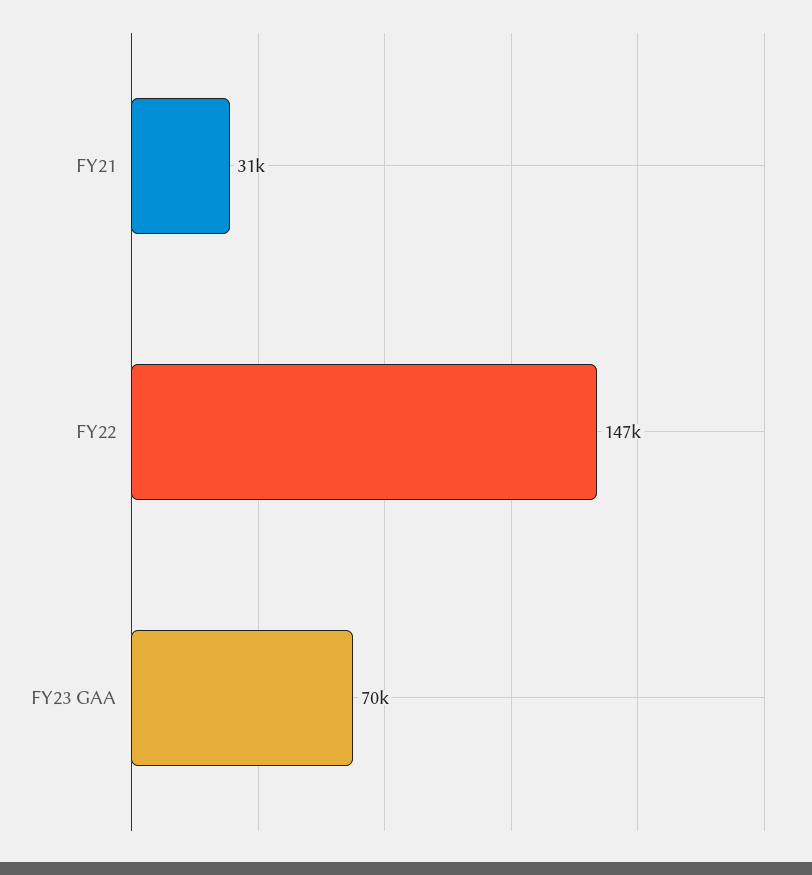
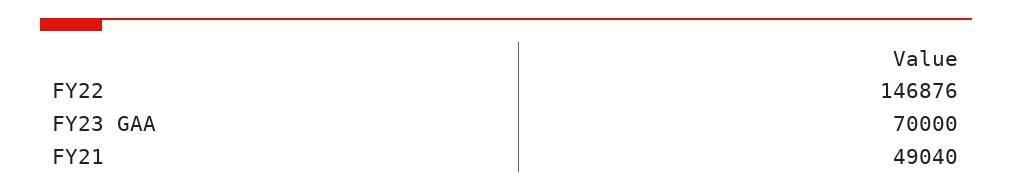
FY21: 31000 -> 49040

